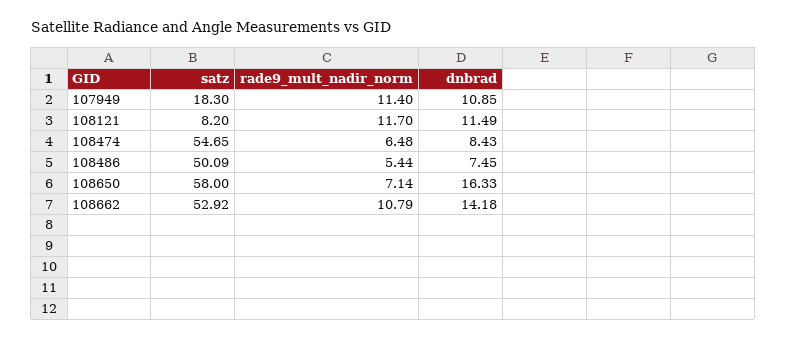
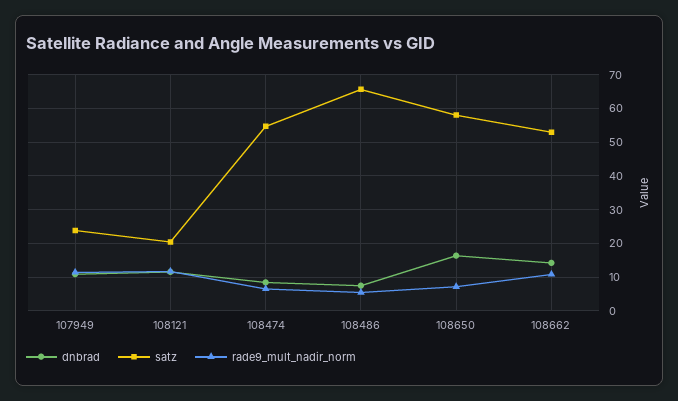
satz, 107949: 18.3 -> 24
satz, 108121: 8.2 -> 20
satz, 108486: 50.09 -> 66

